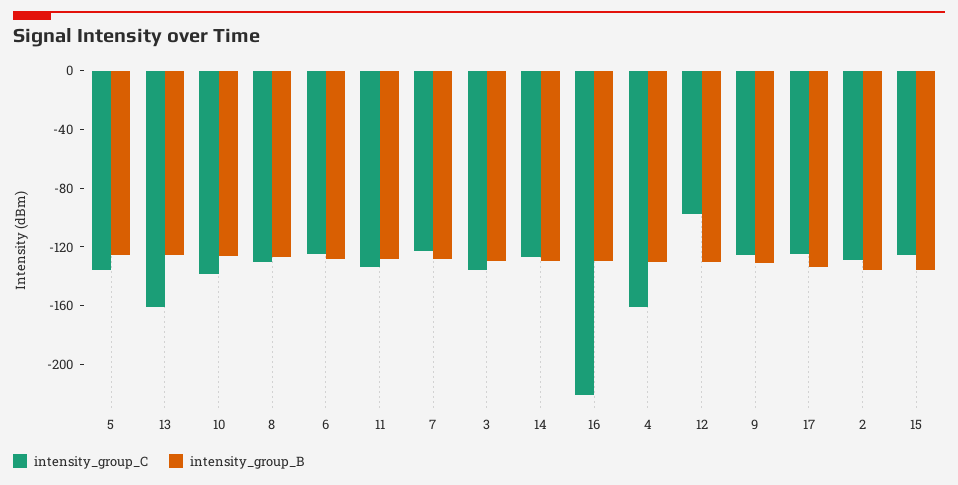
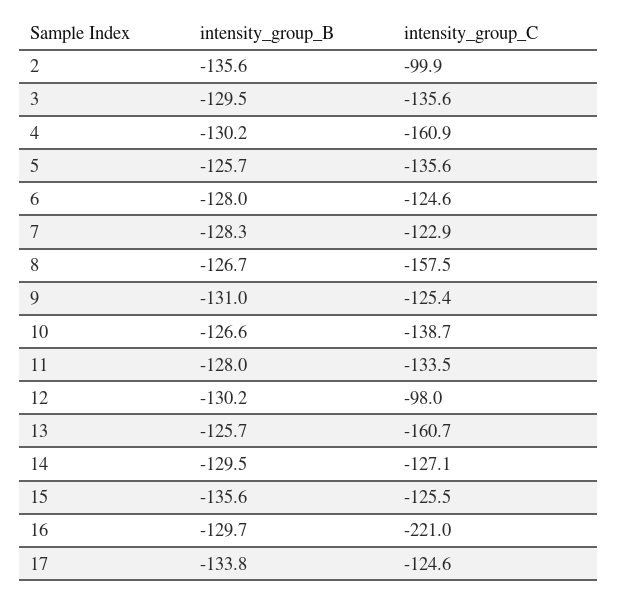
intensity_group_C, 8: -130 -> -157.5
intensity_group_C, 2: -130 -> -99.9

